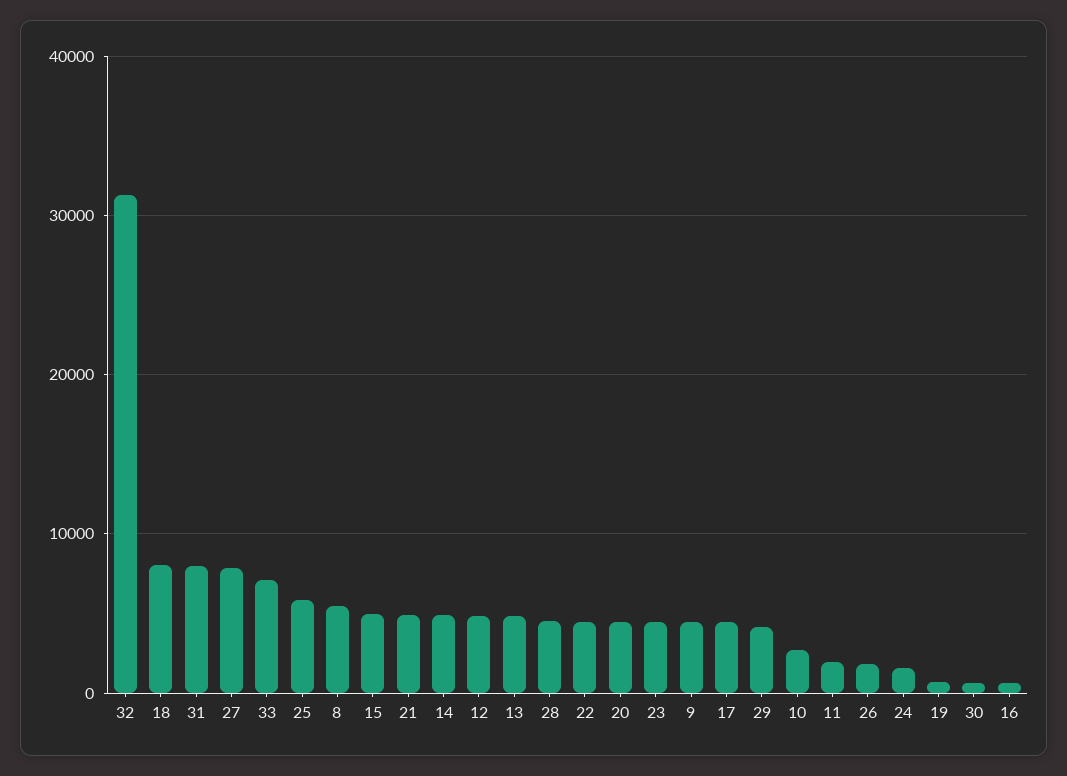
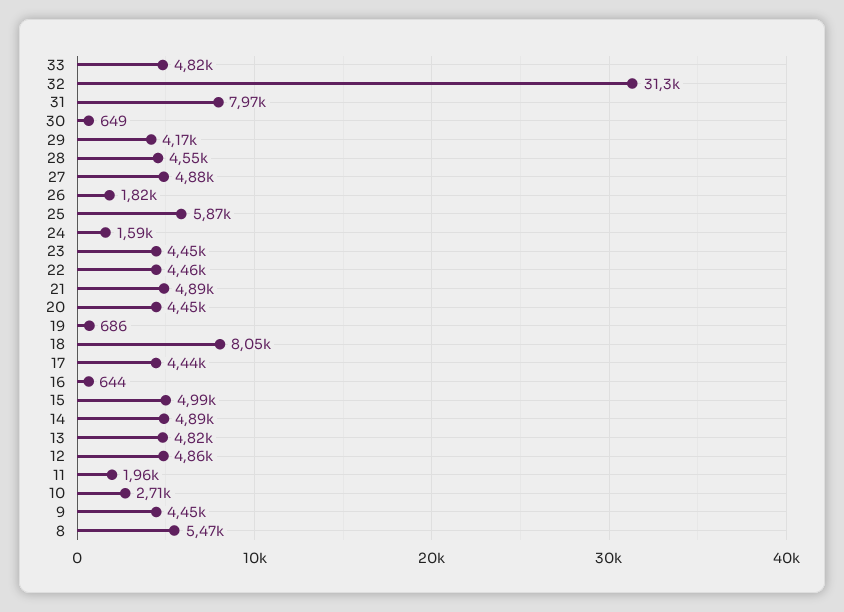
27: 8000 -> 4880
33: 7000 -> 4820

